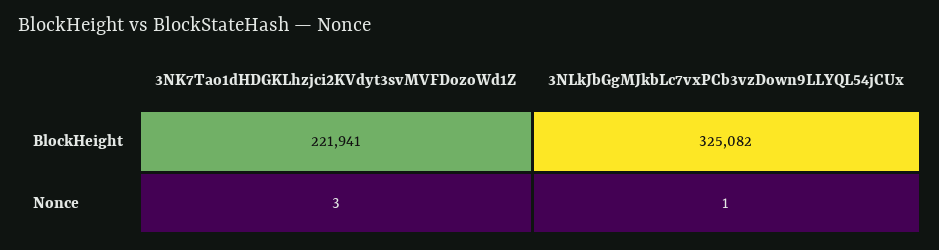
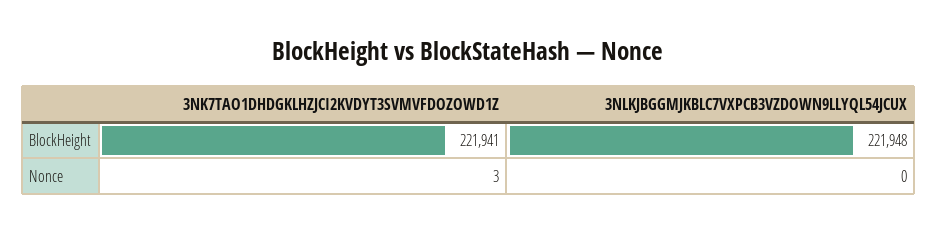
3NLkJbGgMJkbLc7vxPCb3vzDown9LLYQL54jCUx, BlockHeight: 325082 -> 221948
3NLkJbGgMJkbLc7vxPCb3vzDown9LLYQL54jCUx, Nonce: 1 -> 0

